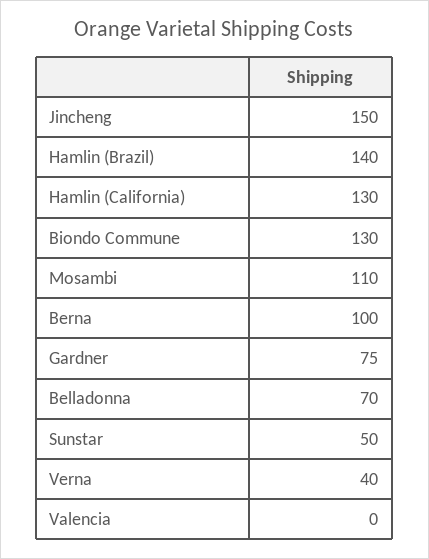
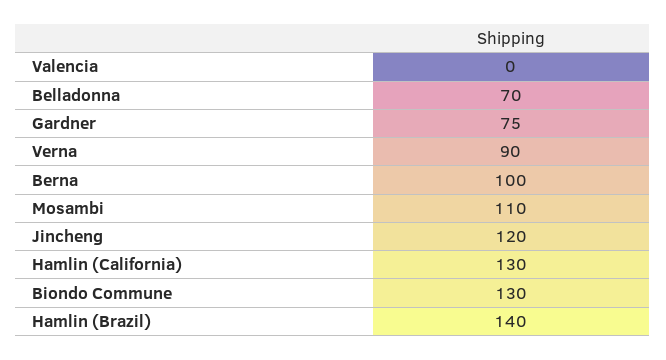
Jincheng: 150 -> 120
Sunstar: 50 -> none
Verna: 40 -> 90

